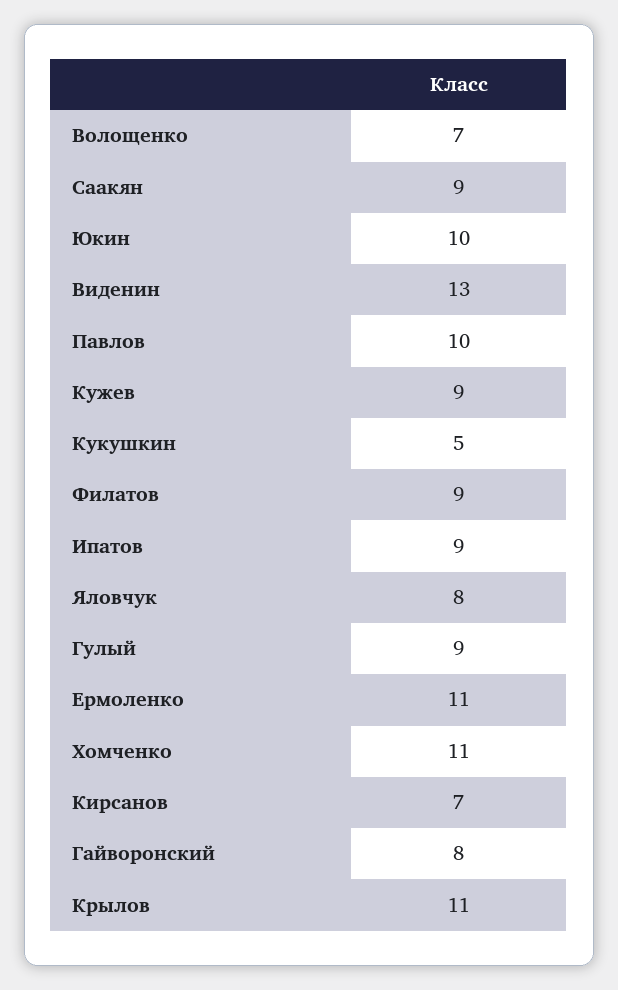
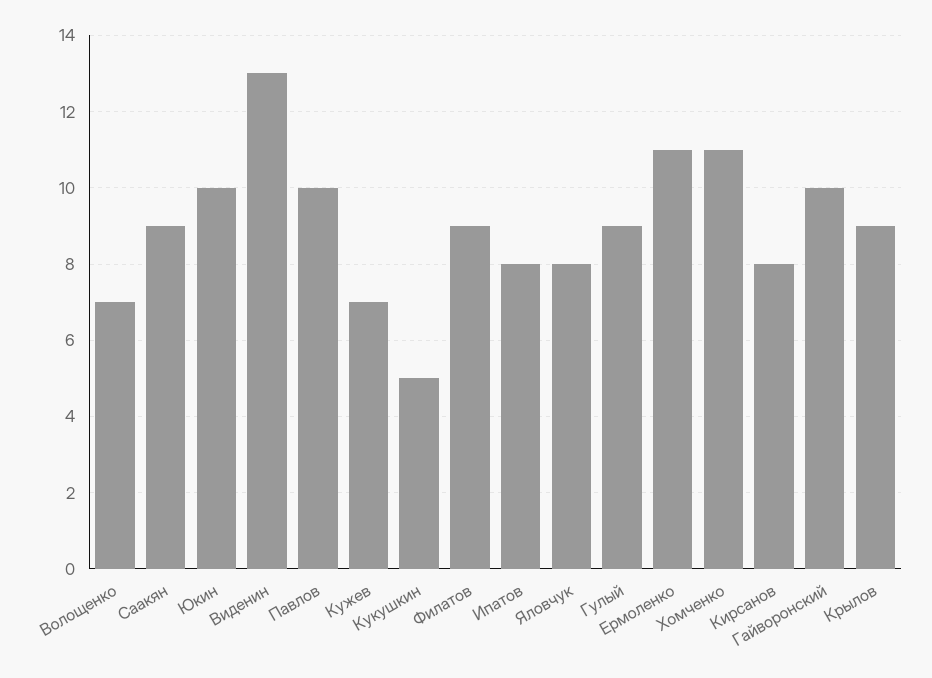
Кужев: 9 -> 7
Ипатов: 9 -> 8
Кирсанов: 7 -> 8
Гайворонский: 8 -> 10
Крылов: 11 -> 9

